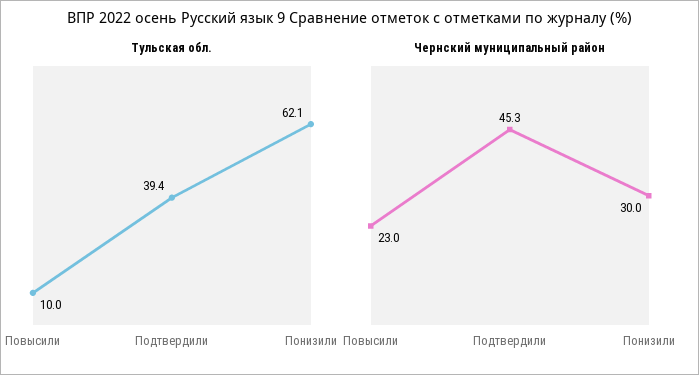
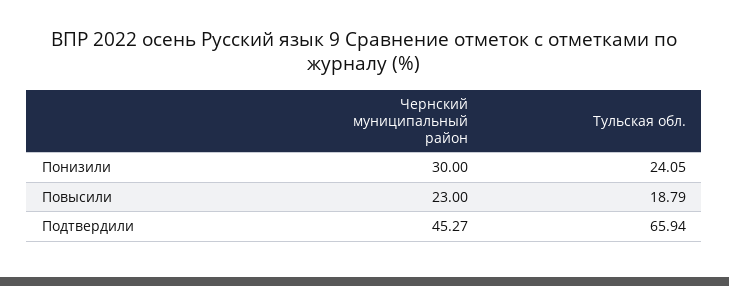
Тульская обл., Повысили: 10 -> 18.79
Тульская обл., Подтвердили: 39.4 -> 65.94
Тульская обл., Понизили: 62.1 -> 24.05

